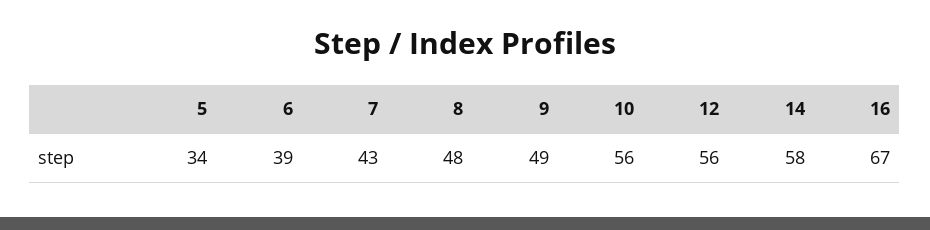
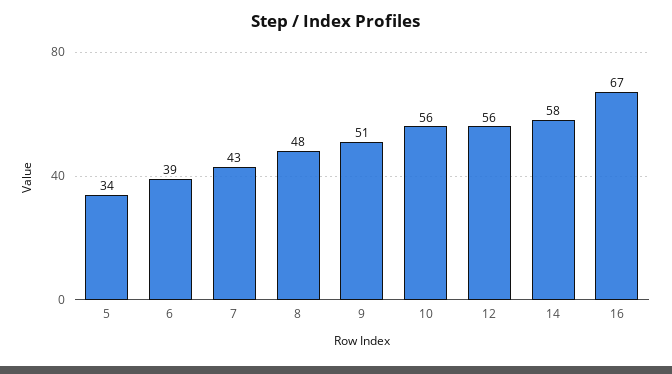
9: 49 -> 51

